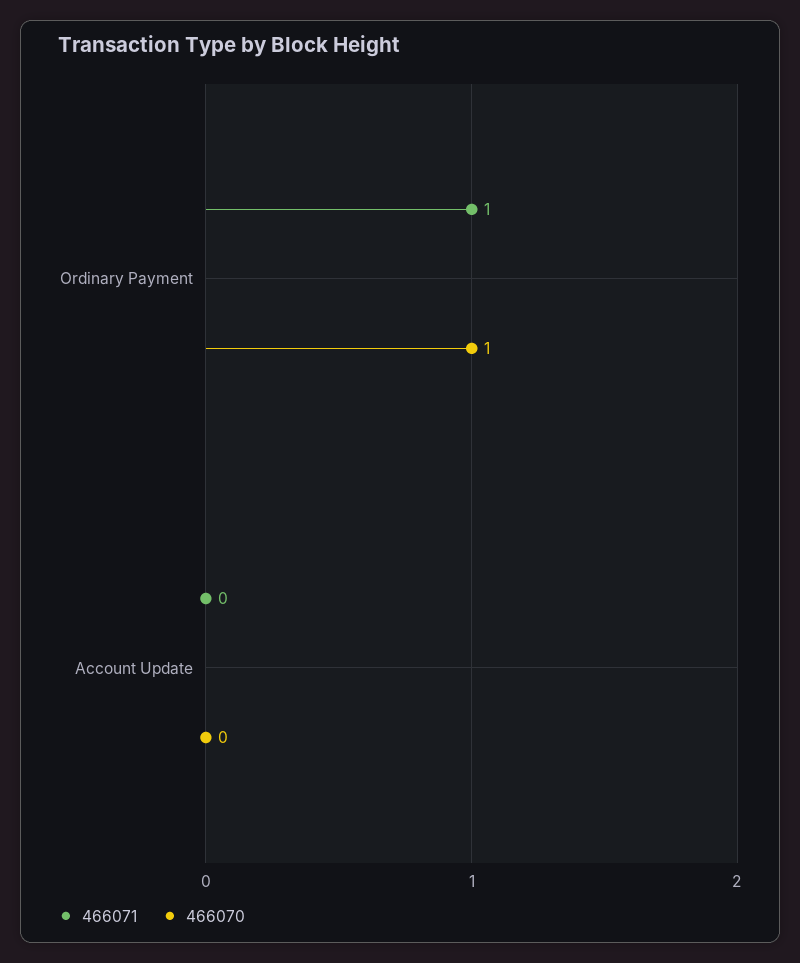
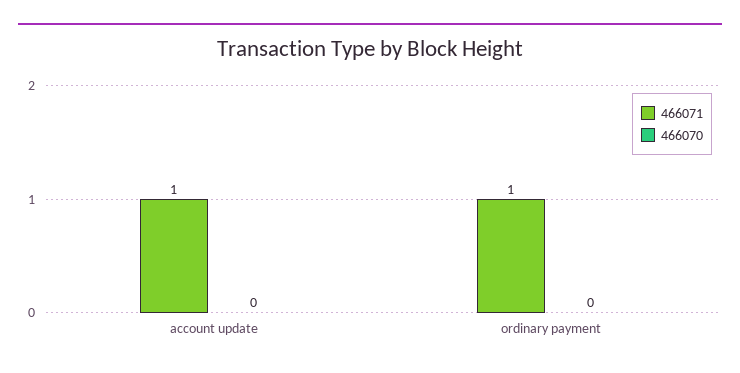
466070, Ordinary Payment: 1 -> 0
466071, Account Update: 0 -> 1

